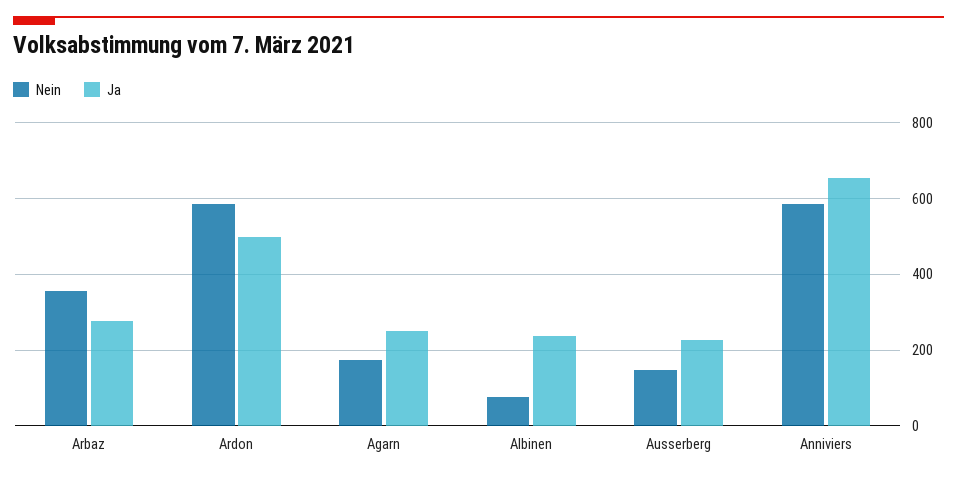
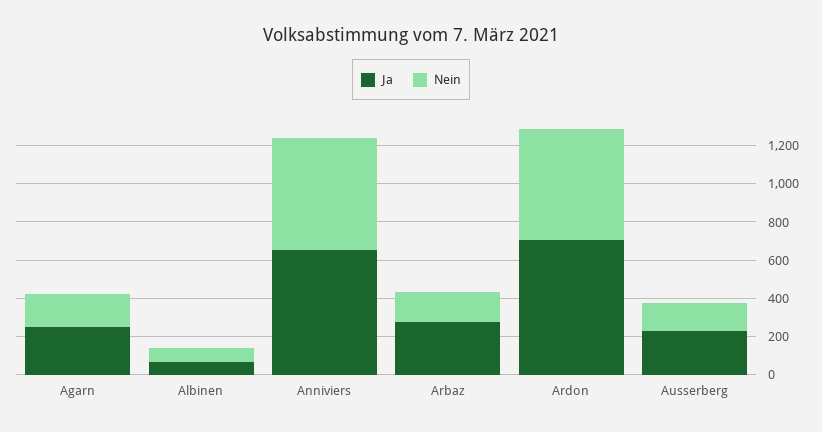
Nein, Arbaz: 360 -> 150
Ja, Ardon: 500 -> 700
Ja, Albinen: 240 -> 50

